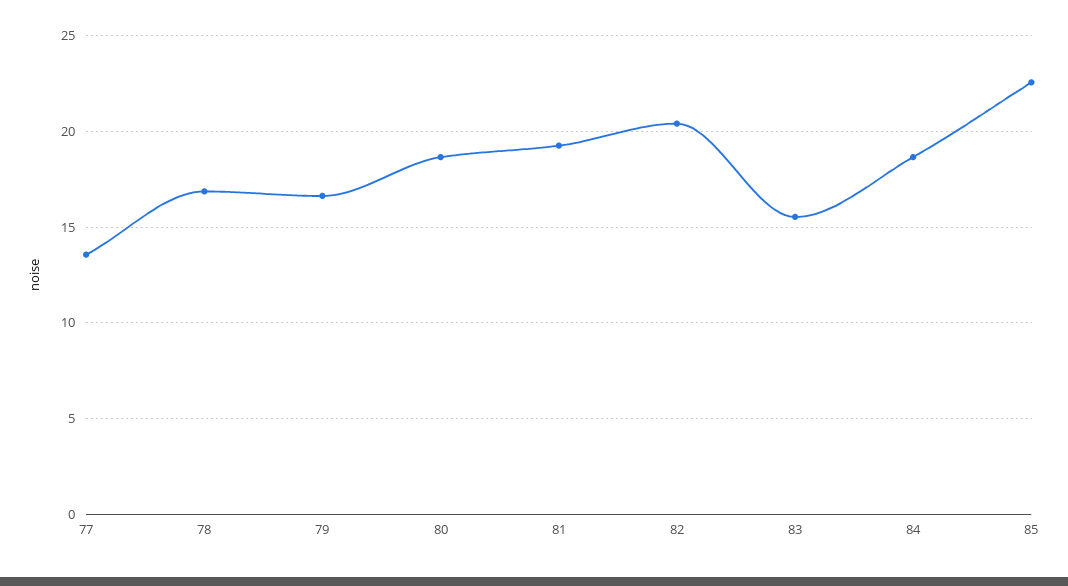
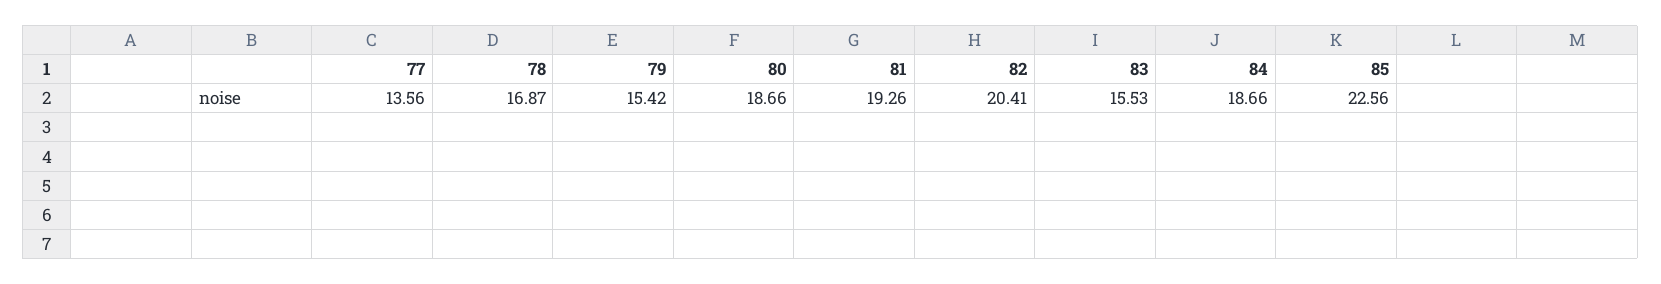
79: 16.5 -> 15.42

